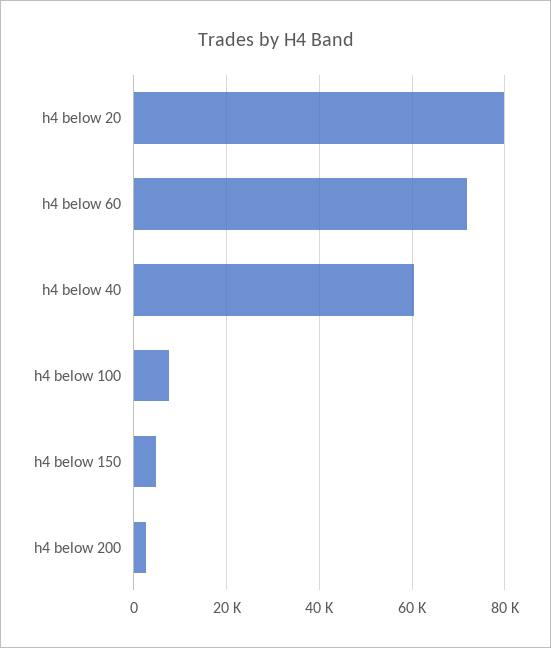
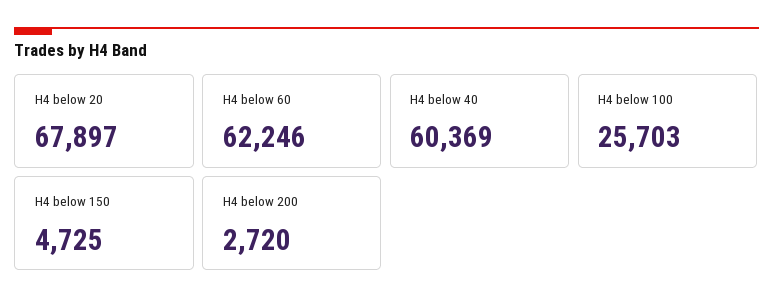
h4 below 20: 80000 -> 67897
h4 below 60: 72000 -> 62246
h4 below 100: 8000 -> 25703

